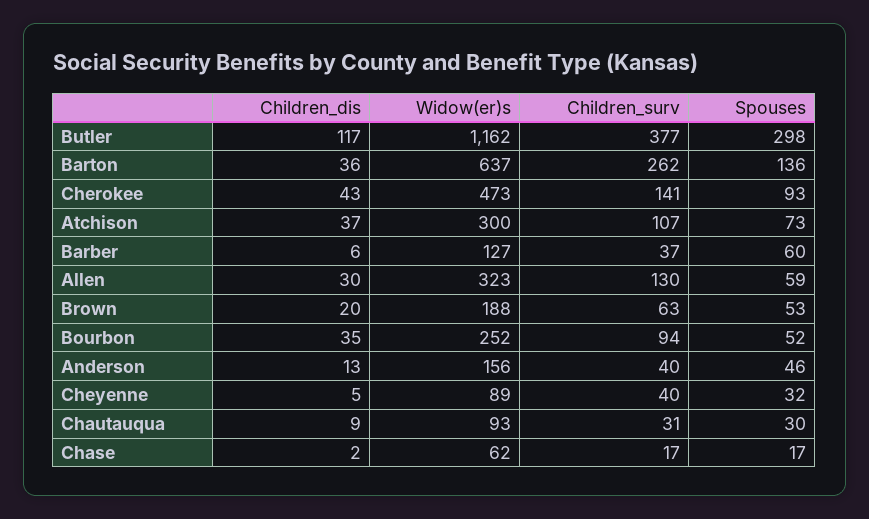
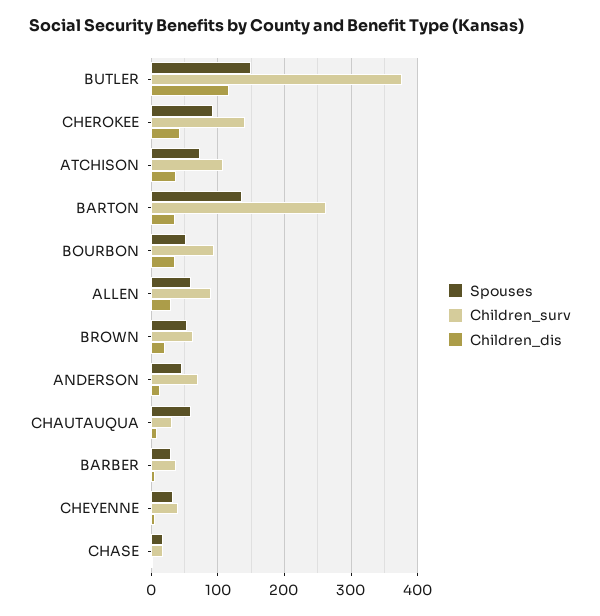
Widow(er)s, Butler: 1162 -> none
Spouses, Butler: 298 -> 150
Widow(er)s, Barton: 637 -> none
Widow(er)s, Cherokee: 473 -> none
Widow(er)s, Atchison: 300 -> none
Widow(er)s, Barber: 127 -> none
Spouses, Barber: 60 -> 30
Widow(er)s, Allen: 323 -> none
Children_surv, Allen: 130 -> 90
Widow(er)s, Brown: 188 -> none
Widow(er)s, Bourbon: 252 -> none
Widow(er)s, Anderson: 156 -> none
Children_surv, Anderson: 40 -> 70
Widow(er)s, Cheyenne: 89 -> none
Widow(er)s, Chautauqua: 93 -> none
Spouses, Chautauqua: 30 -> 60
Widow(er)s, Chase: 62 -> none

